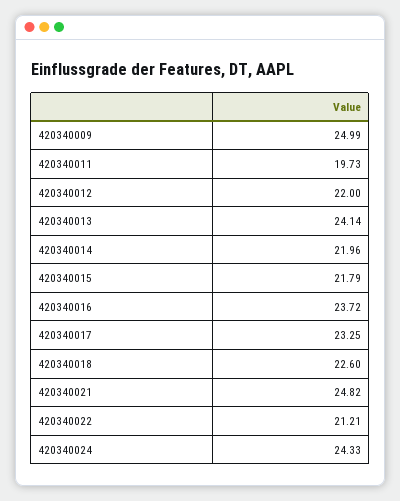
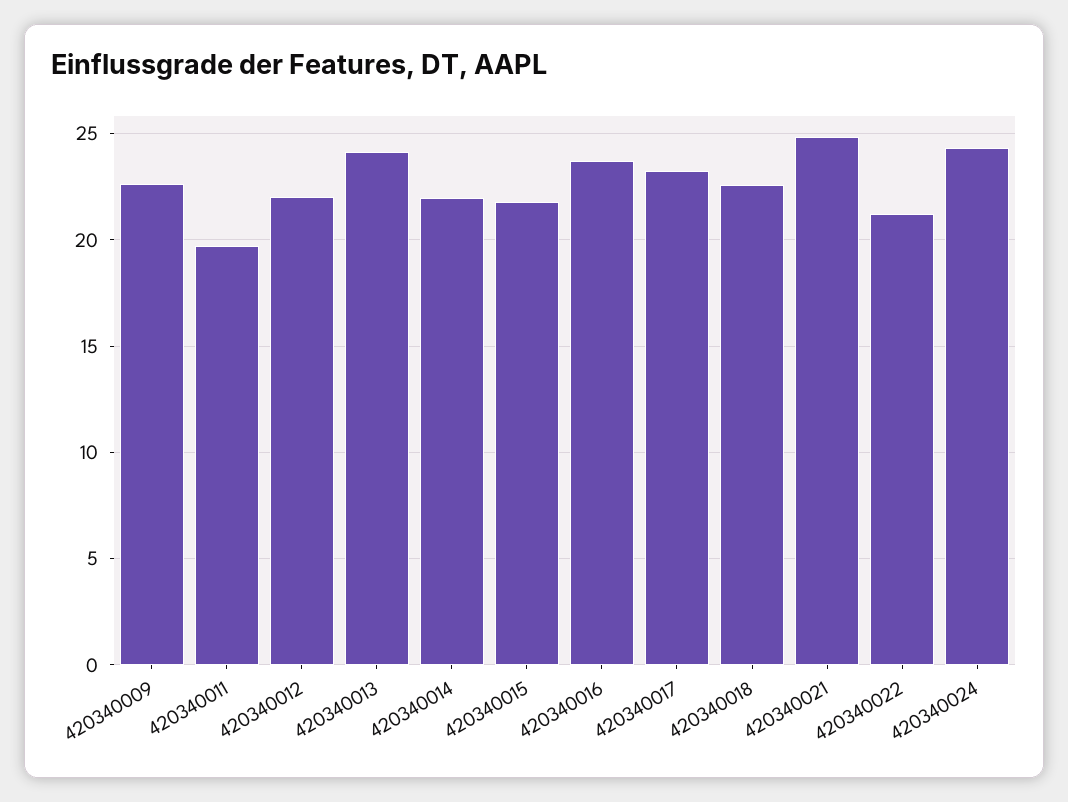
420340009: 24.99 -> 22.5

